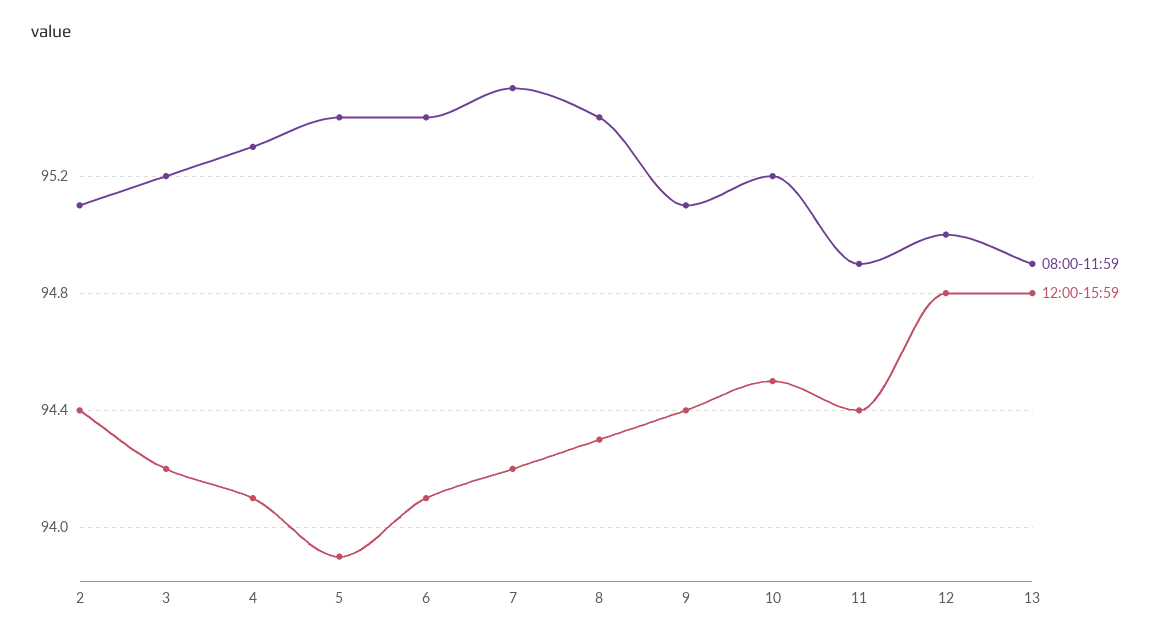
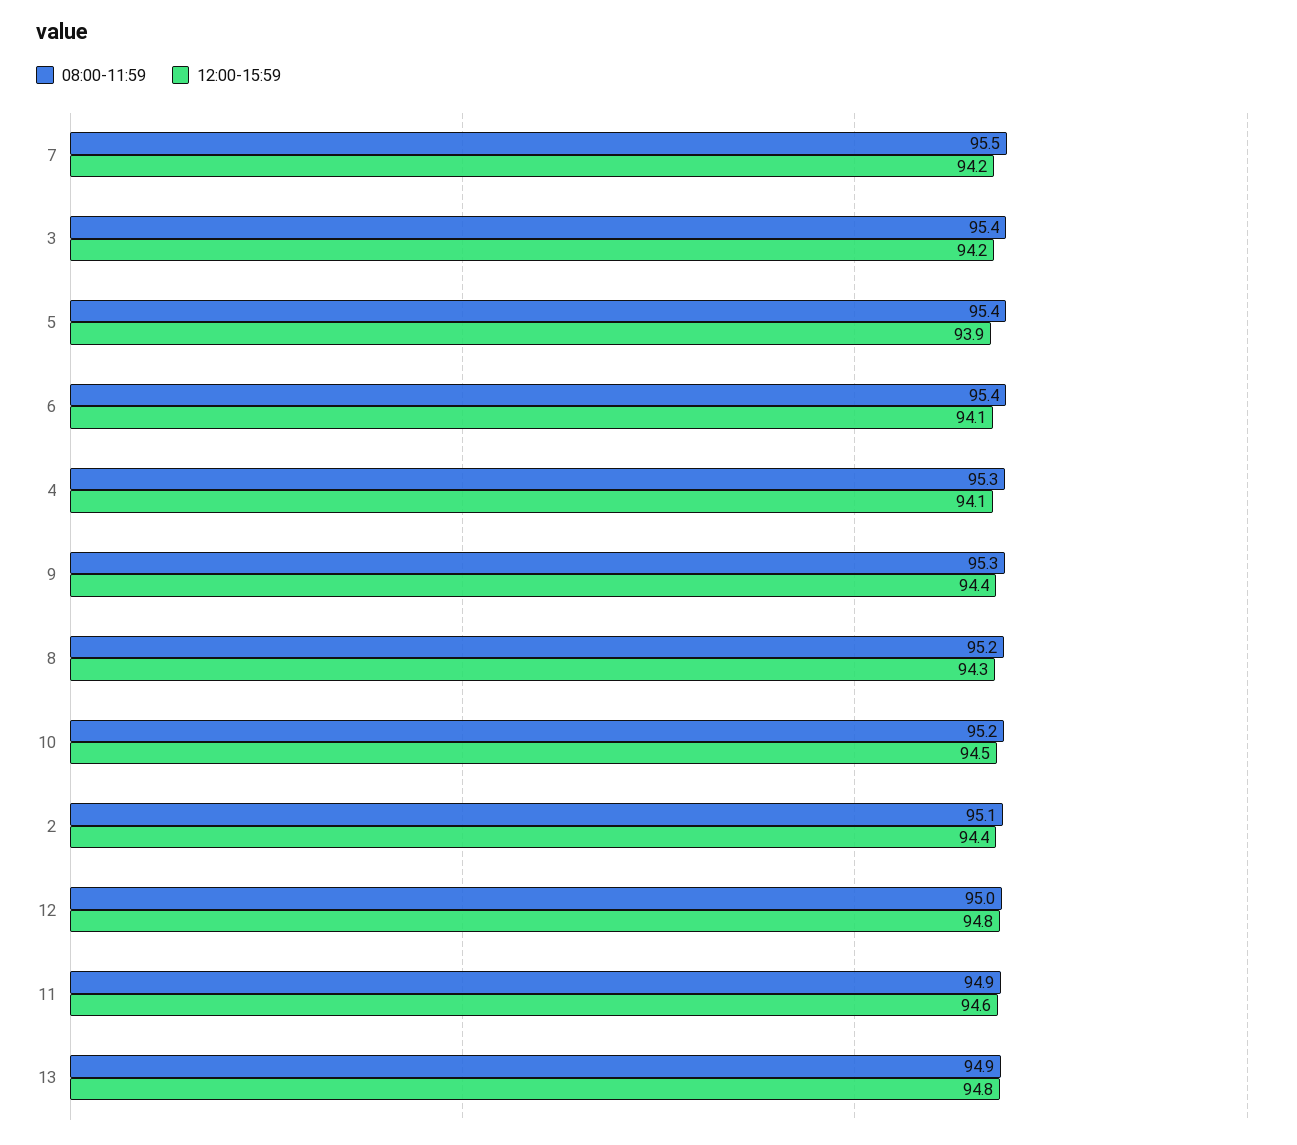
08:00-11:59, 3: 95.2 -> 95.4
08:00-11:59, 8: 95.4 -> 95.2
08:00-11:59, 9: 95.1 -> 95.3
12:00-15:59, 11: 94.4 -> 94.6

